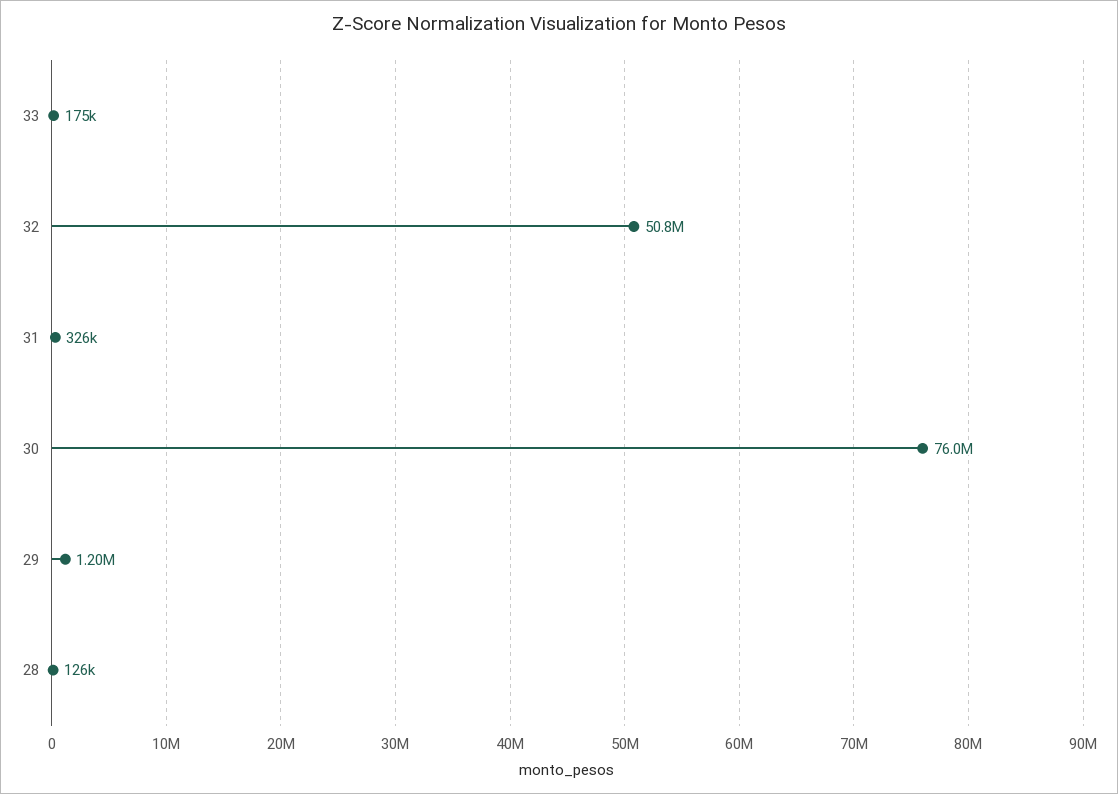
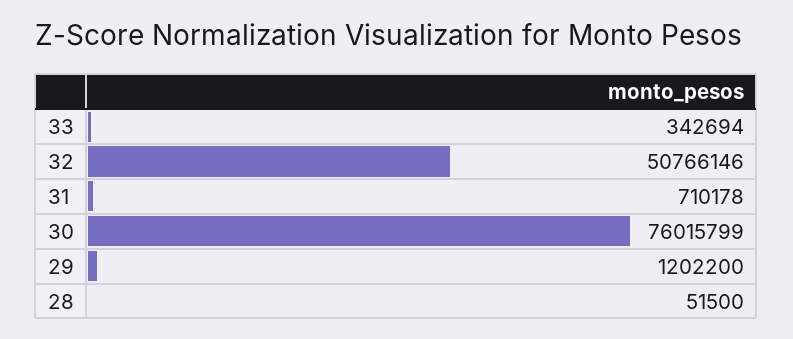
33: 175000 -> 342694
31: 326000 -> 710178
28: 126000 -> 51500

